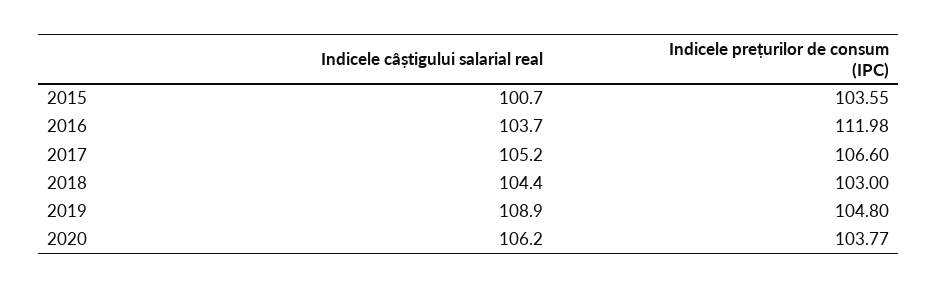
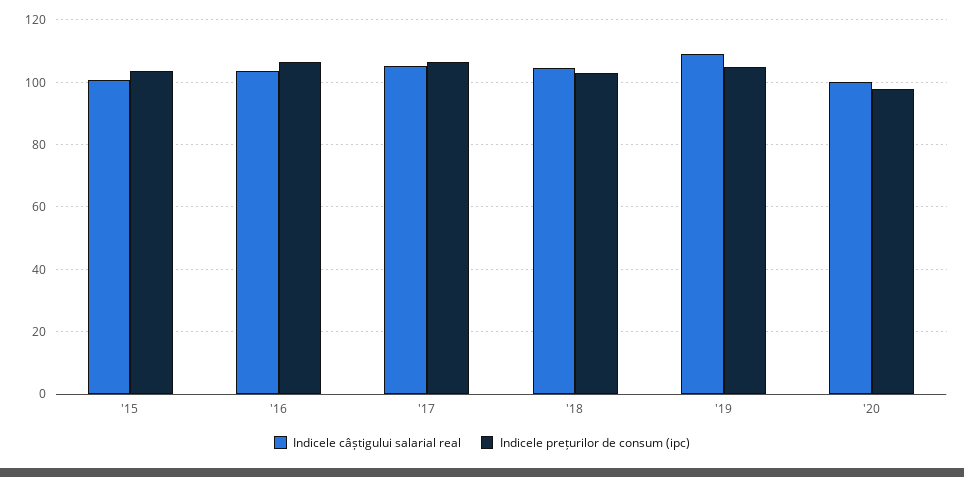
Indicele prețurilor de consum (IPC), 2016: 111.98 -> 106
Indicele câștigului salarial real, 2020: 106.2 -> 100
Indicele prețurilor de consum (IPC), 2020: 103.77 -> 98

